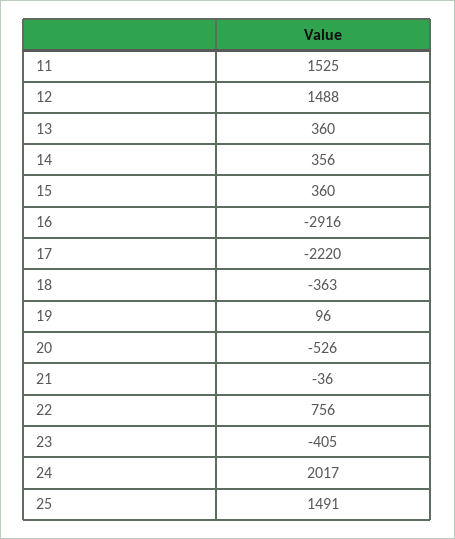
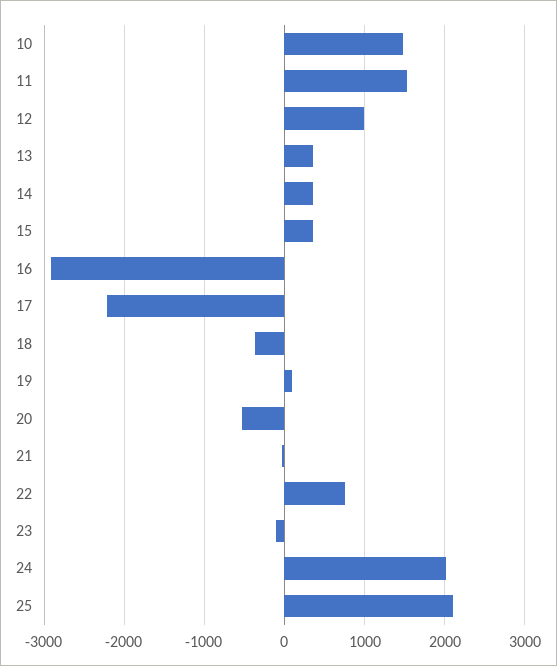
12: 1488 -> 1000
23: -405 -> -100
25: 1491 -> 2100
10: none -> 1500

